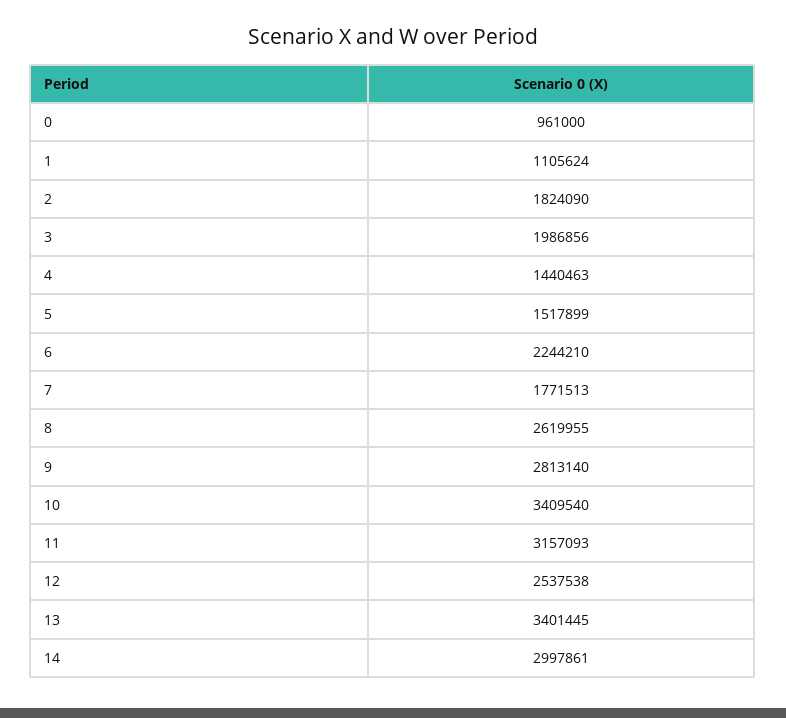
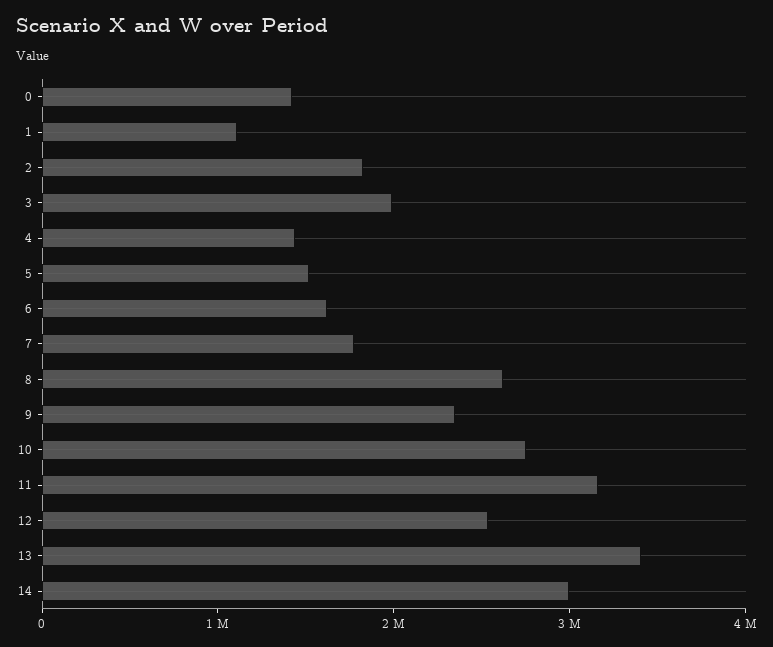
0: 961000 -> 1400000
6: 2244210 -> 1600000
9: 2813140 -> 2400000
10: 3409540 -> 2800000

